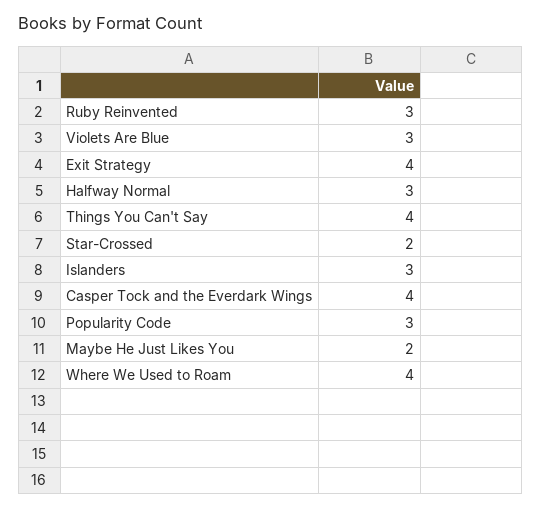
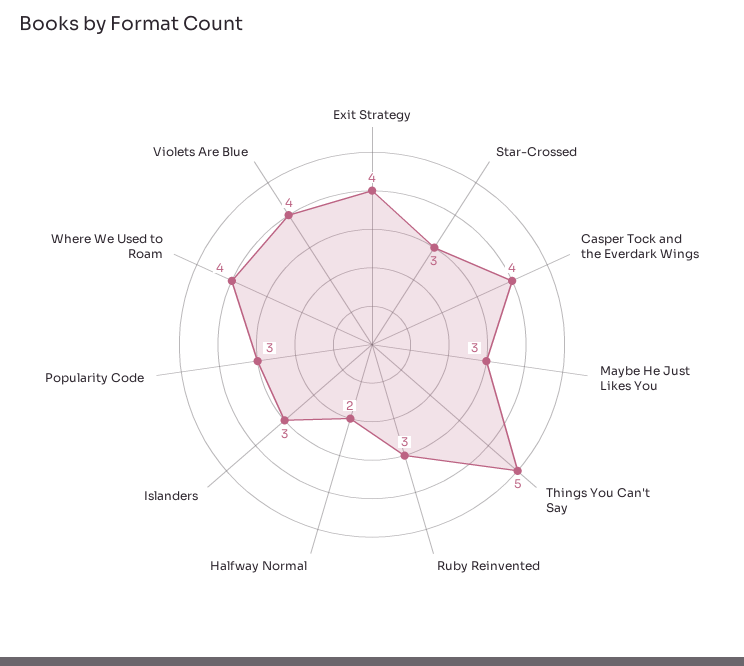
Violets Are Blue: 3 -> 4
Halfway Normal: 3 -> 2
Things You Can't Say: 4 -> 5
Star-Crossed: 2 -> 3
Maybe He Just Likes You: 2 -> 3

